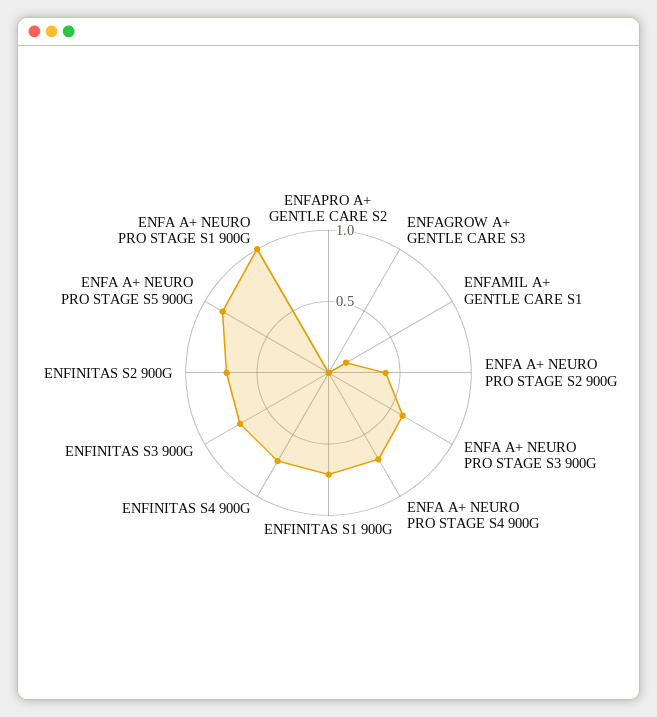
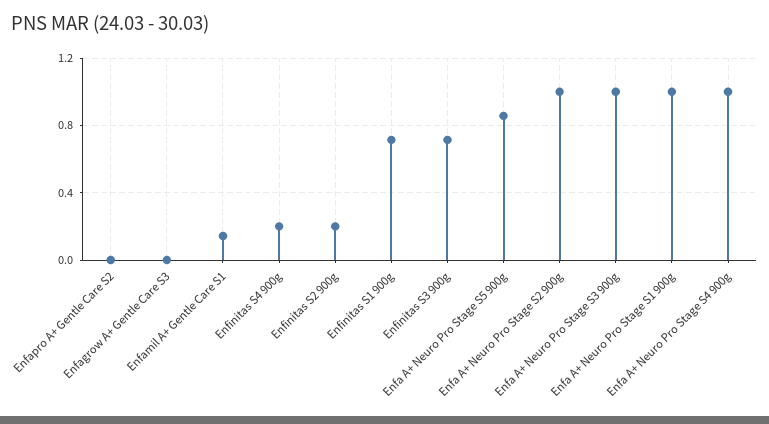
ENFA A+ NEURO PRO STAGE S2 900G: 0.4 -> 1
ENFA A+ NEURO PRO STAGE S3 900G: 0.6 -> 1
ENFA A+ NEURO PRO STAGE S4 900G: 0.7 -> 1
ENFINITAS S4 900G: 0.7 -> 0.2
ENFINITAS S2 900G: 0.7 -> 0.2

